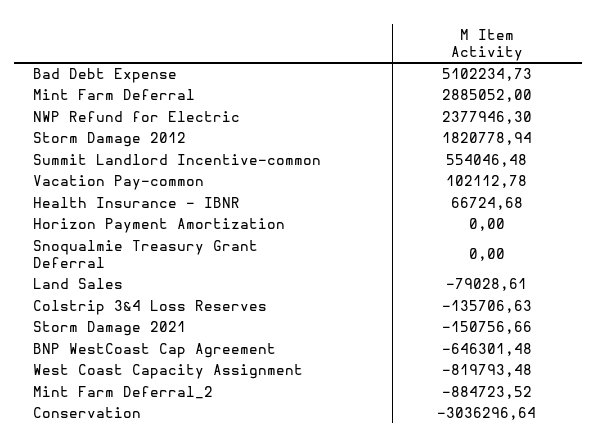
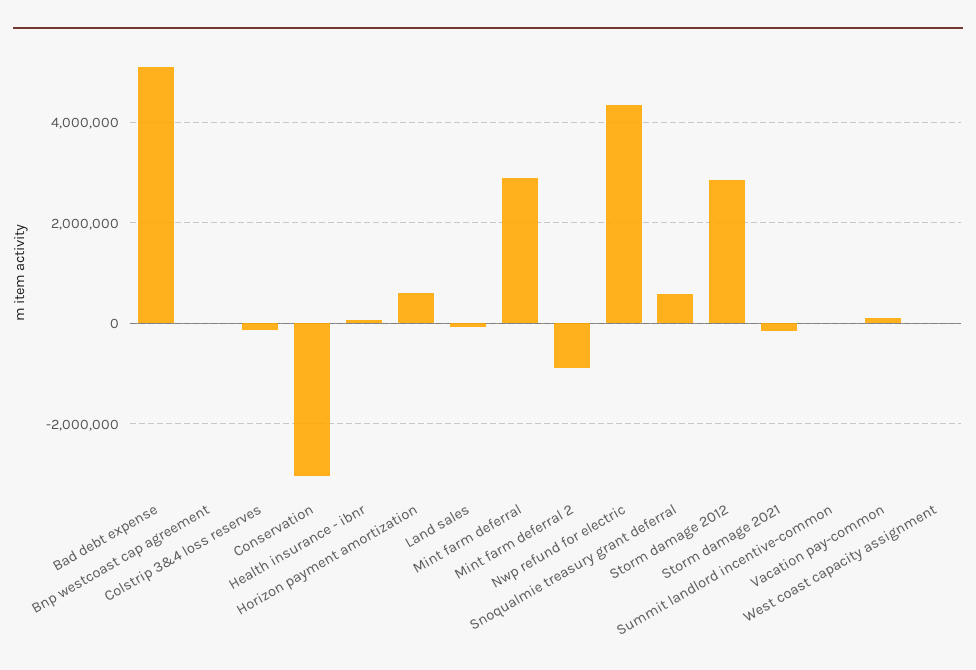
NWP Refund for Electric: 2377946.3 -> 4400000
Storm Damage 2012: 1820778.94 -> 2800000
Summit Landlord Incentive-common: 554046.48 -> 0
Horizon Payment Amortization: 0 -> 600000
Snoqualmie Treasury Grant Deferral: 0 -> 600000
BNP WestCoast Cap Agreement: -646301.48 -> 0
West Coast Capacity Assignment: -819793.48 -> 0

